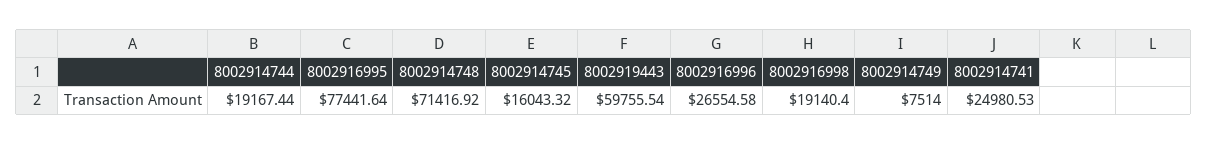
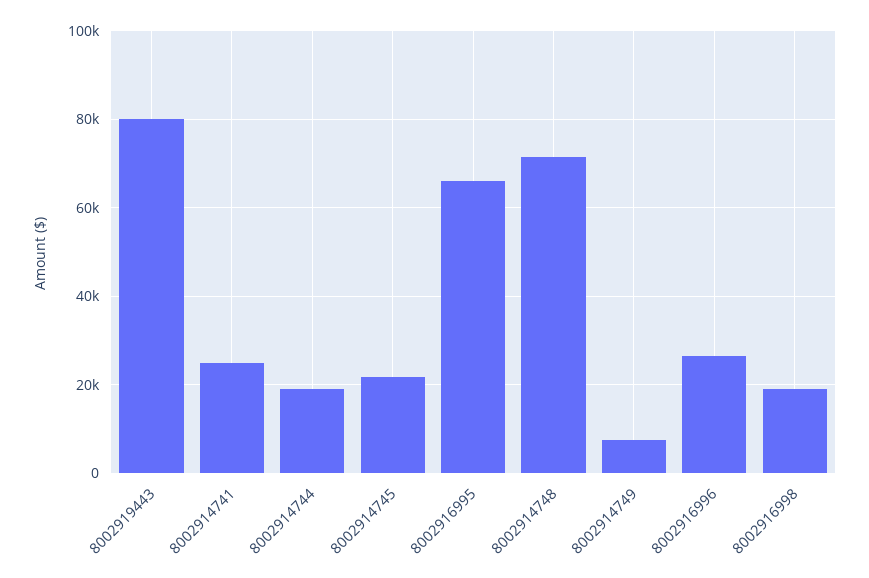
8002916995: 77441.64 -> 66000
8002914745: 16043.32 -> 22000
8002919443: 59755.54 -> 80000

